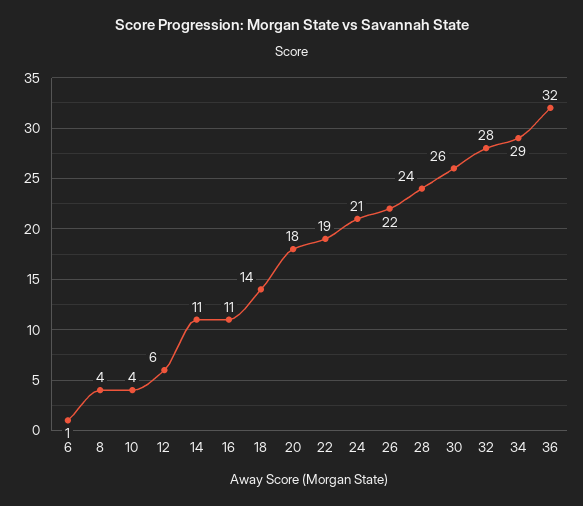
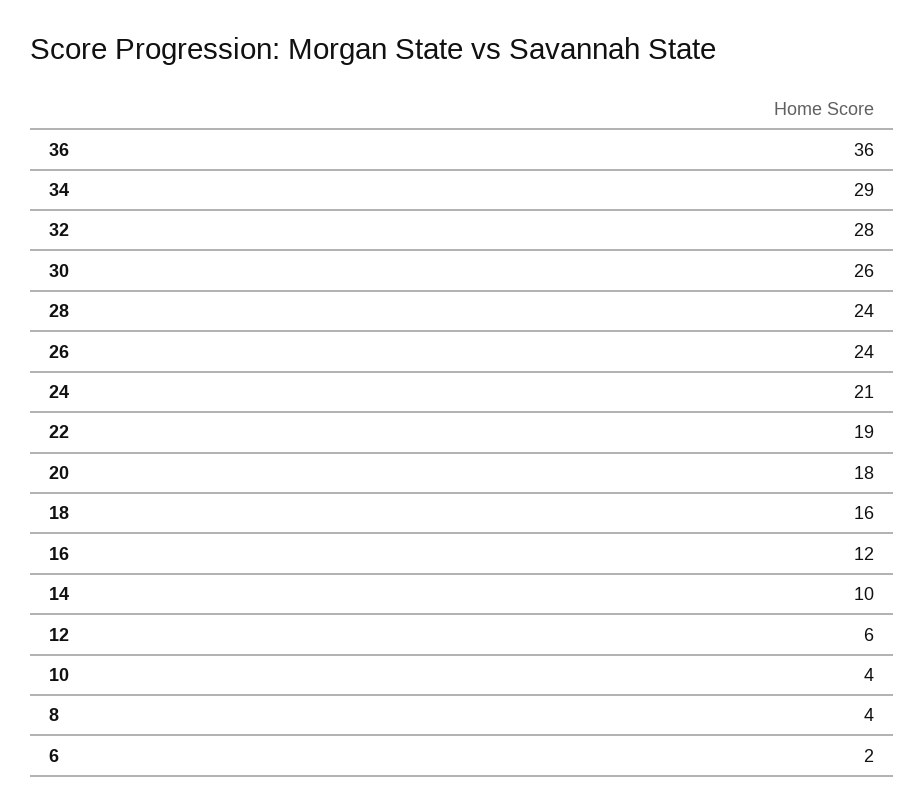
6: 1 -> 2
14: 11 -> 10
16: 11 -> 12
18: 14 -> 16
26: 22 -> 24
36: 32 -> 36

